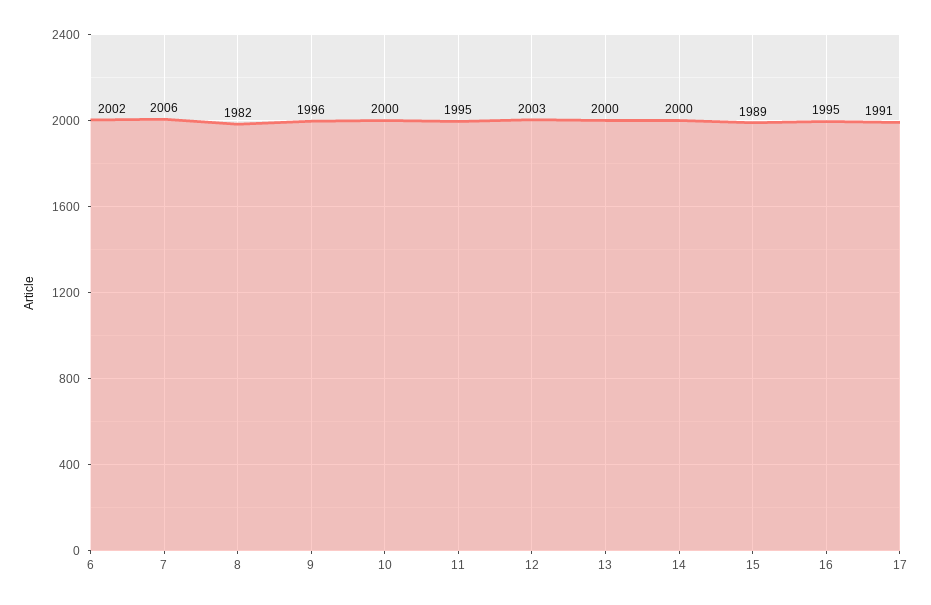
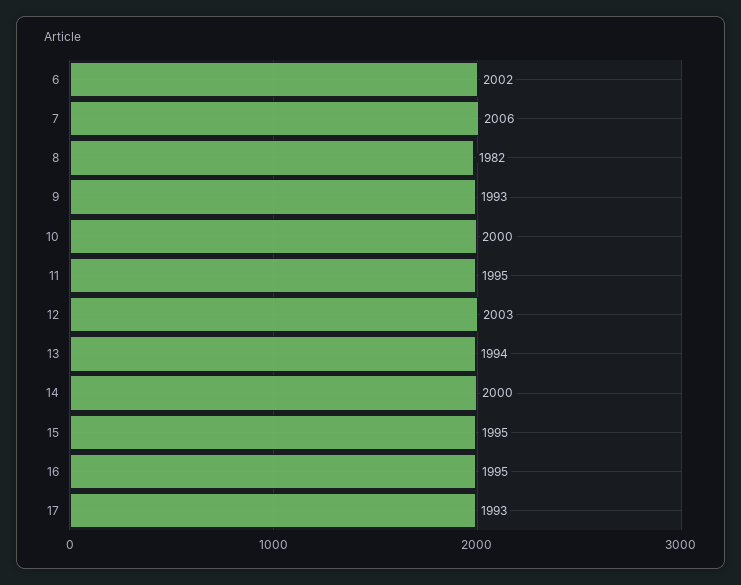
9: 1996 -> 1993
13: 2000 -> 1994
15: 1989 -> 1995
17: 1991 -> 1993

